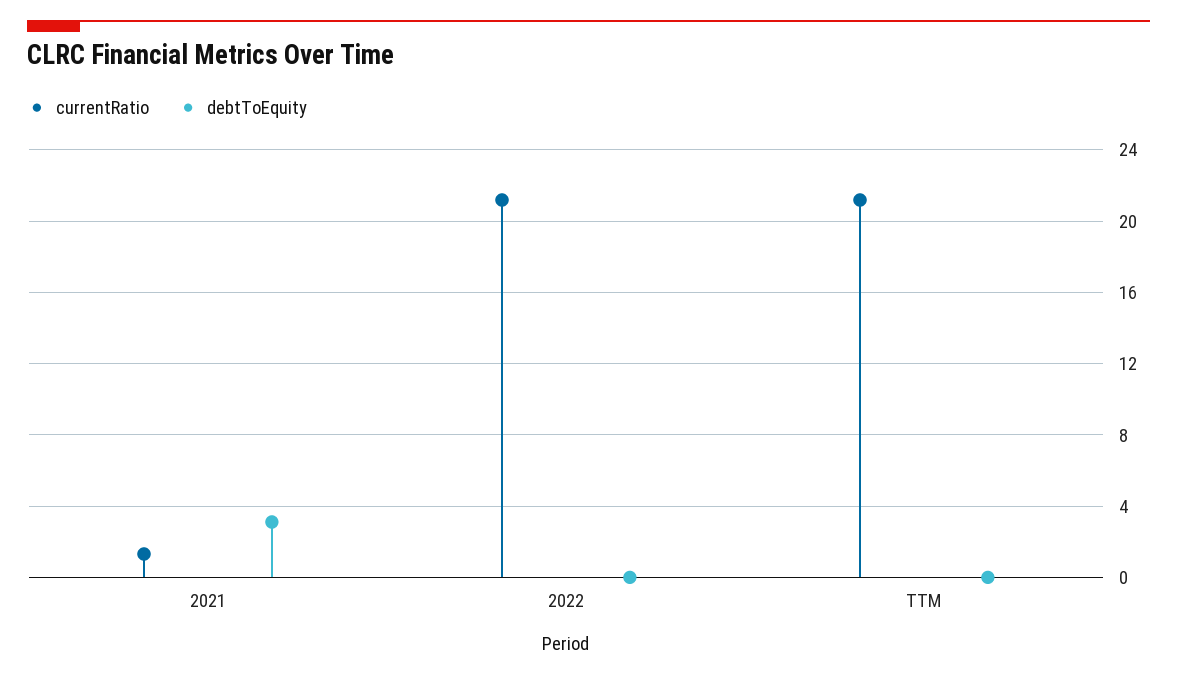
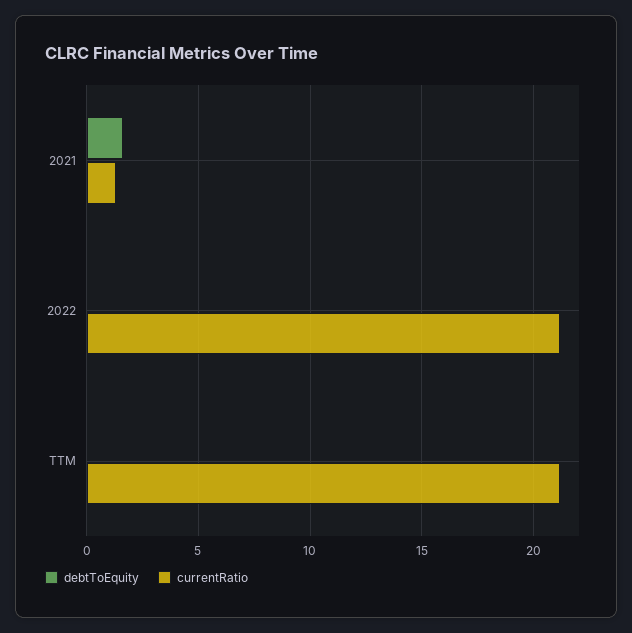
debtToEquity, 2021: 3 -> 1.5

